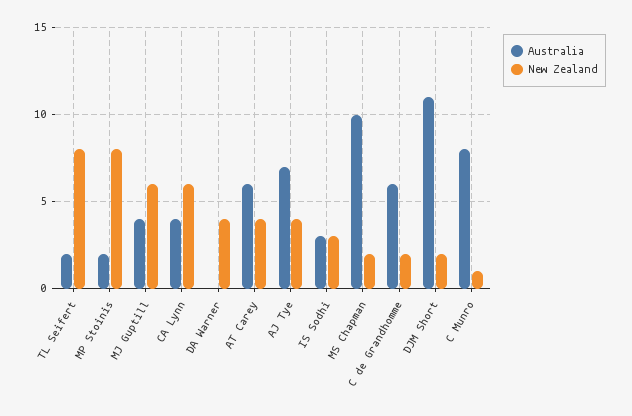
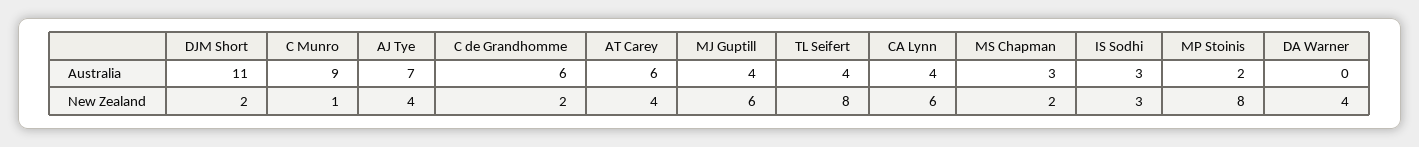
Australia, TL Seifert: 2 -> 4
Australia, MS Chapman: 10 -> 3
Australia, C Munro: 8 -> 9

